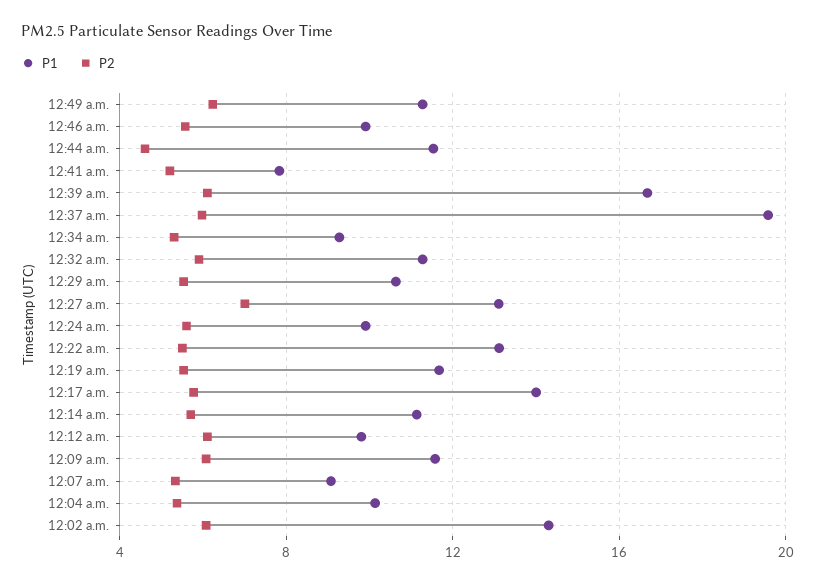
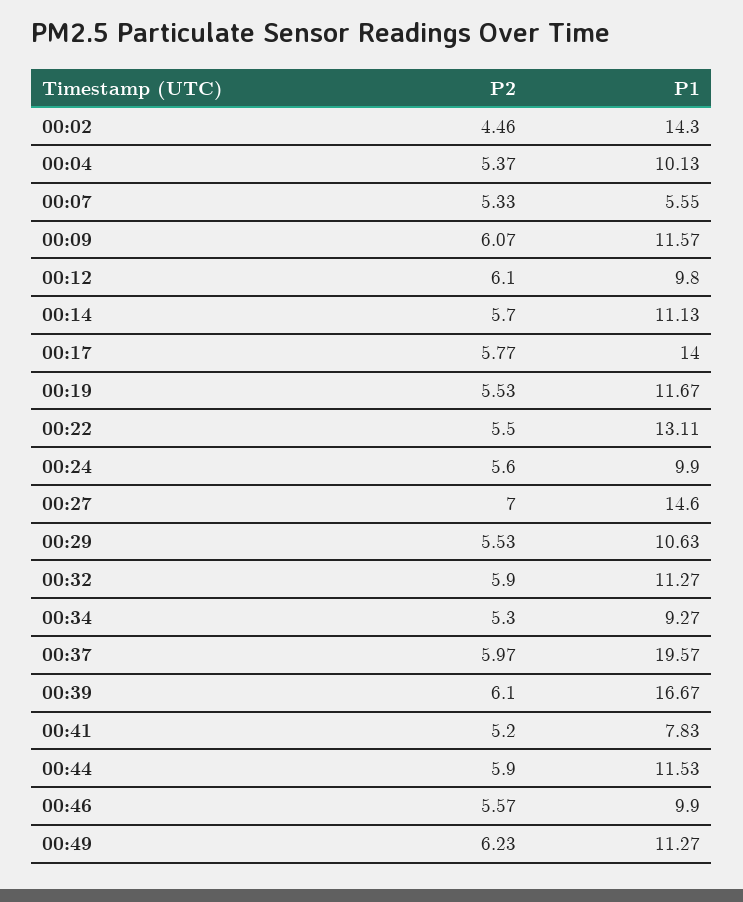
P2, 12:44 a.m.: 4.5 -> 5.9
P1, 12:27 a.m.: 13 -> 14.6
P1, 12:07 a.m.: 9 -> 5.55
P2, 12:02 a.m.: 6 -> 4.46

